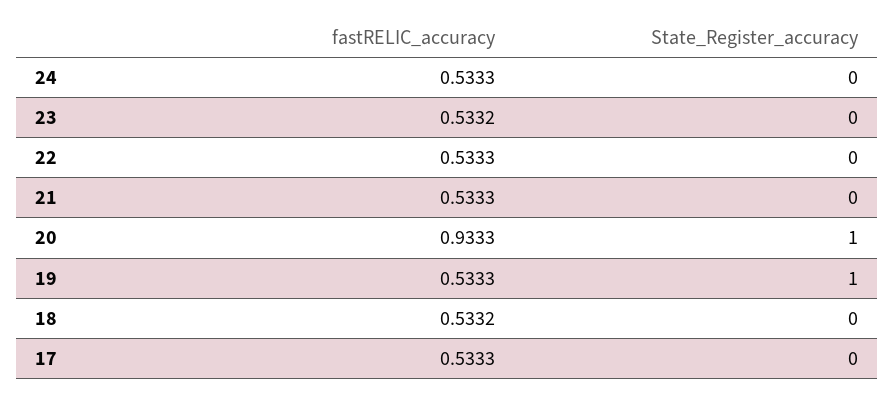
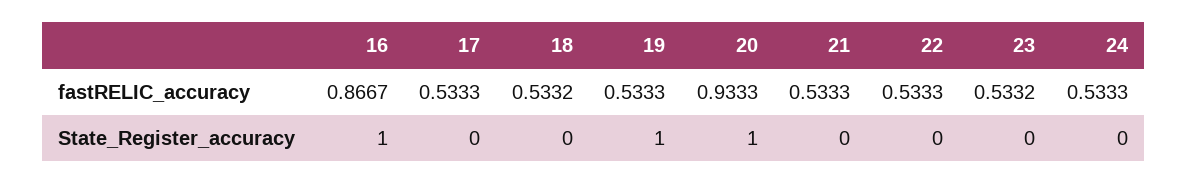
fastRELIC_accuracy, 16: none -> 0.8667
State_Register_accuracy, 16: none -> 1

